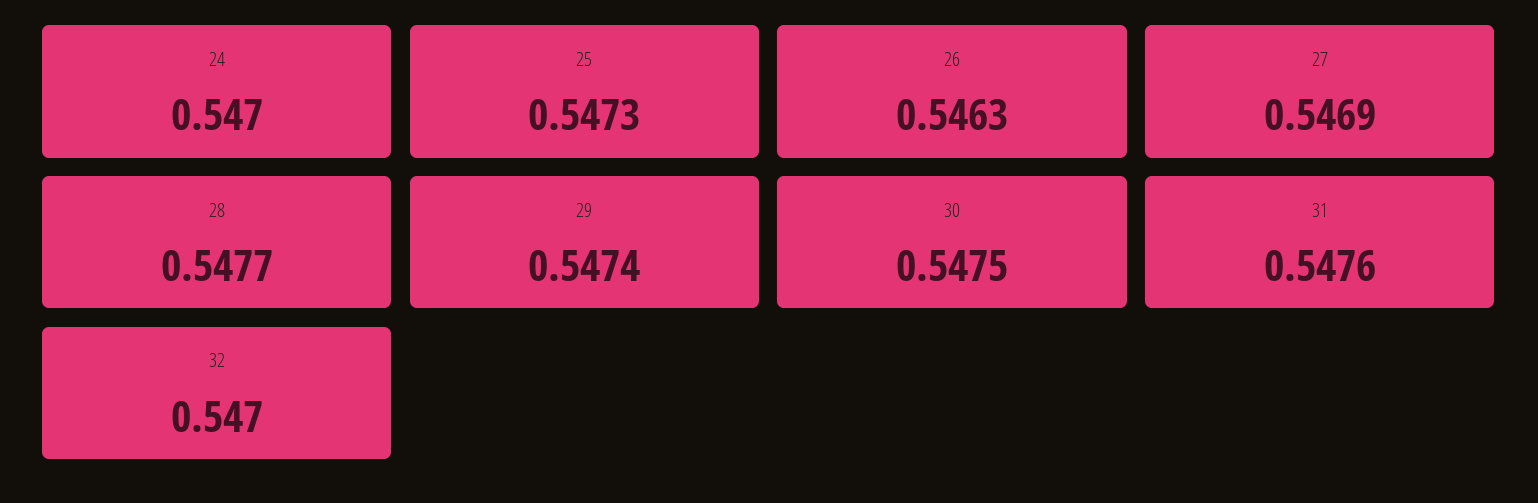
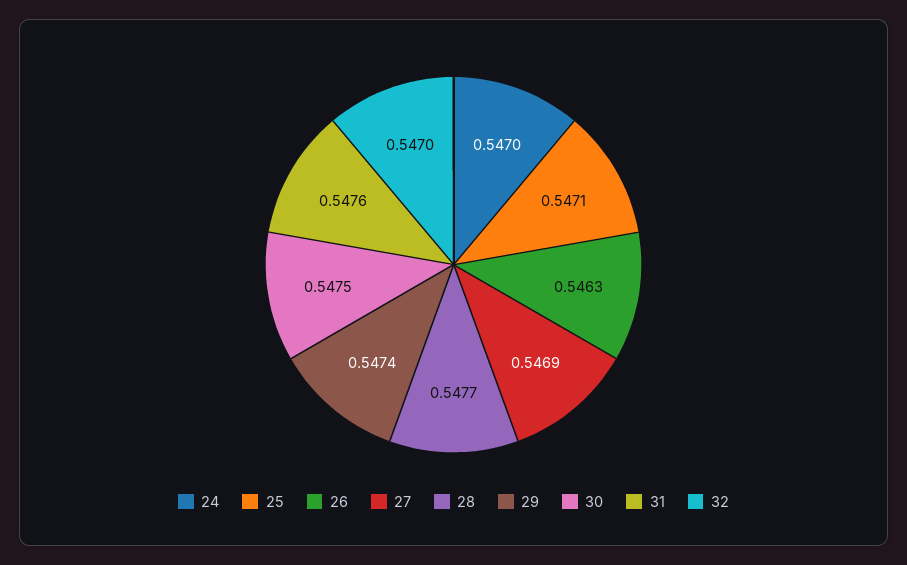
25: 0.5473 -> 0.5471

